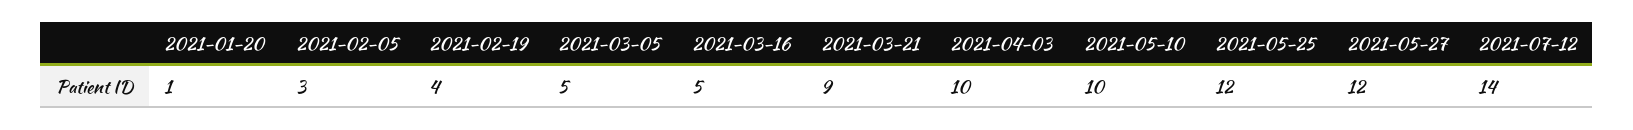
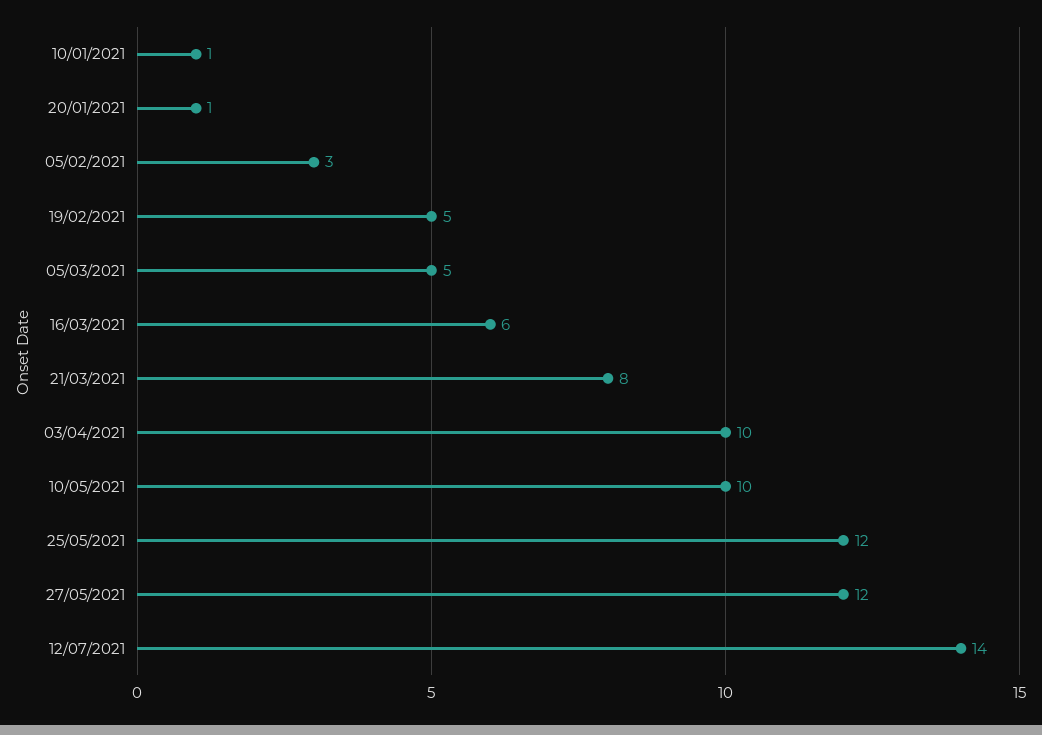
2021-02-19: 4 -> 5
2021-03-16: 5 -> 6
2021-03-21: 9 -> 8
10/01/2021: none -> 1

